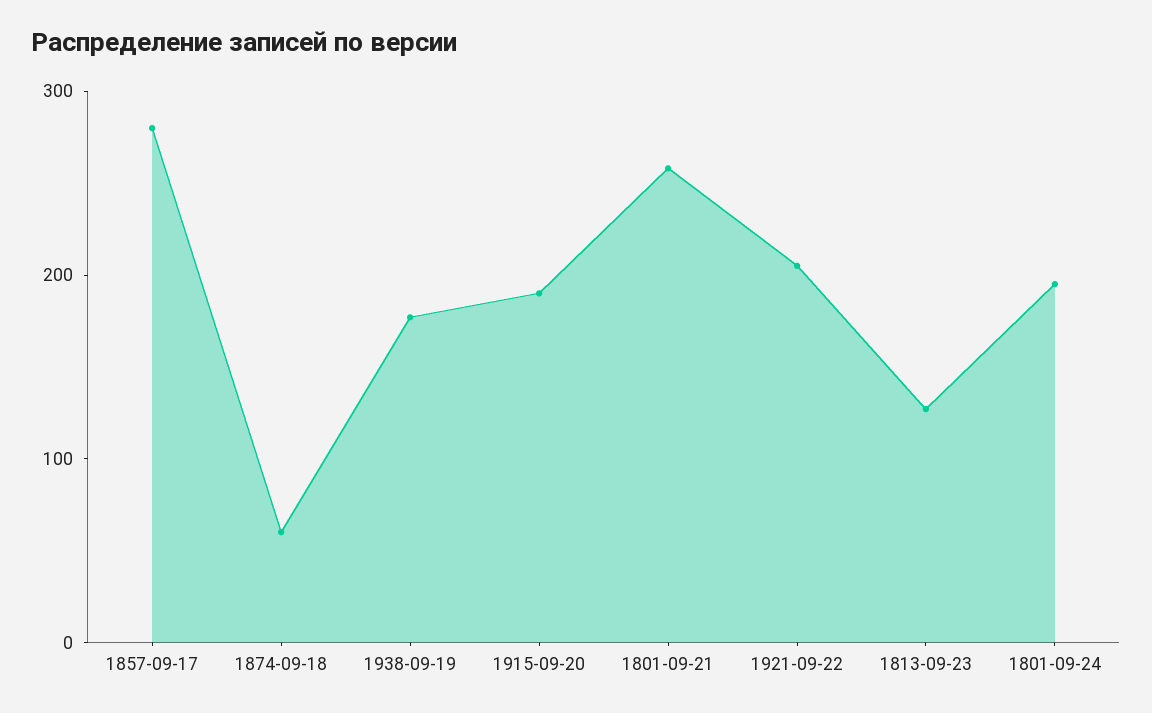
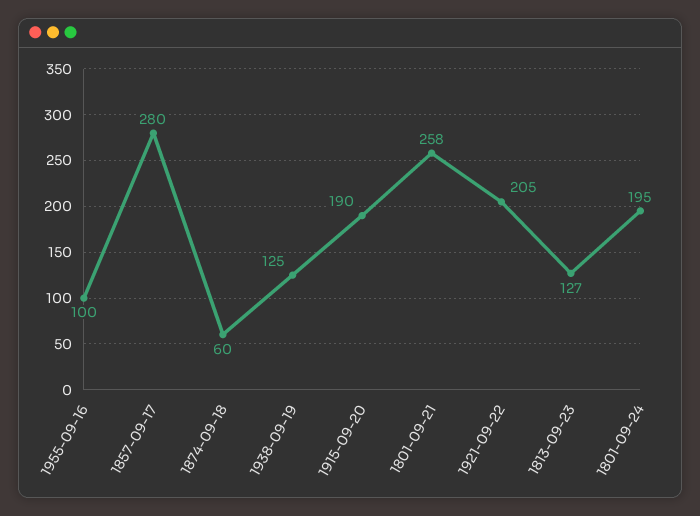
1938-09-19: 180 -> 125
1955-09-16: none -> 100

